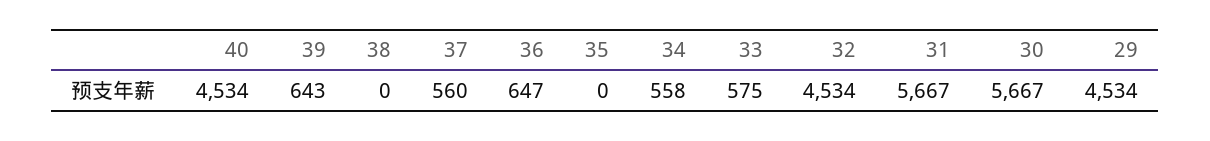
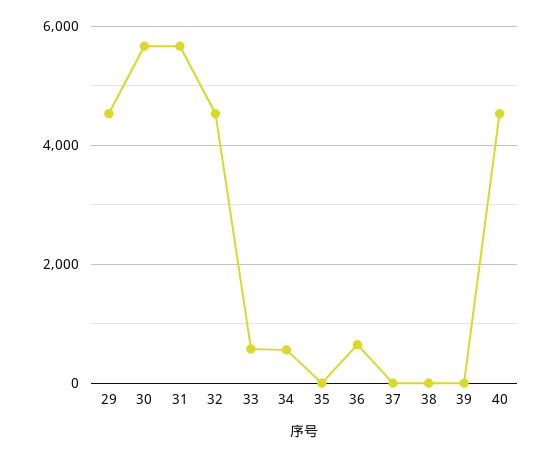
39: 643 -> 0
37: 560 -> 0

